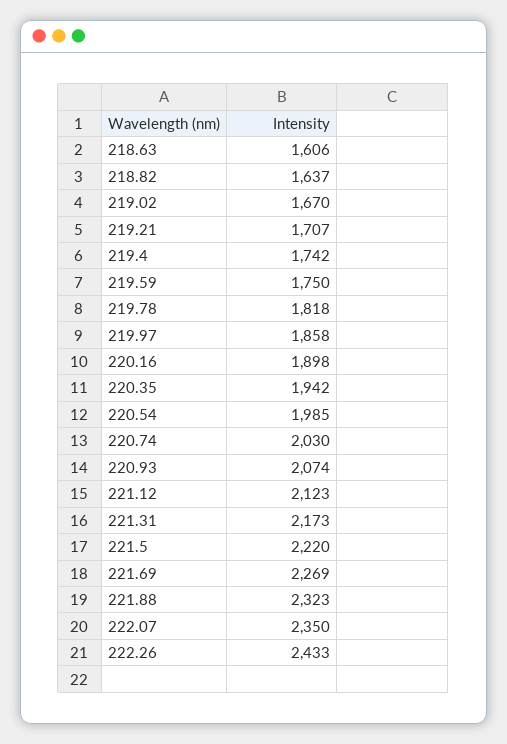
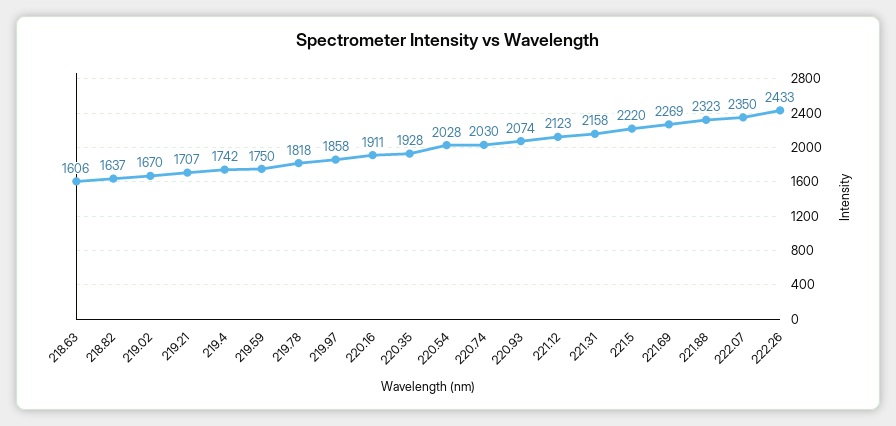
220.16: 1898 -> 1911
220.35: 1942 -> 1928
220.54: 1985 -> 2028
221.31: 2173 -> 2158

